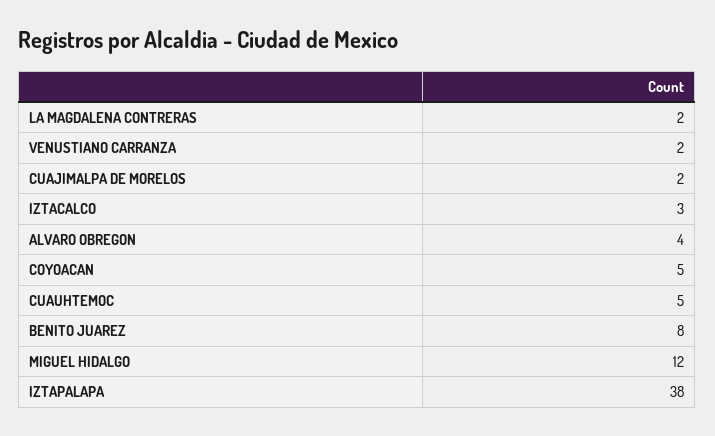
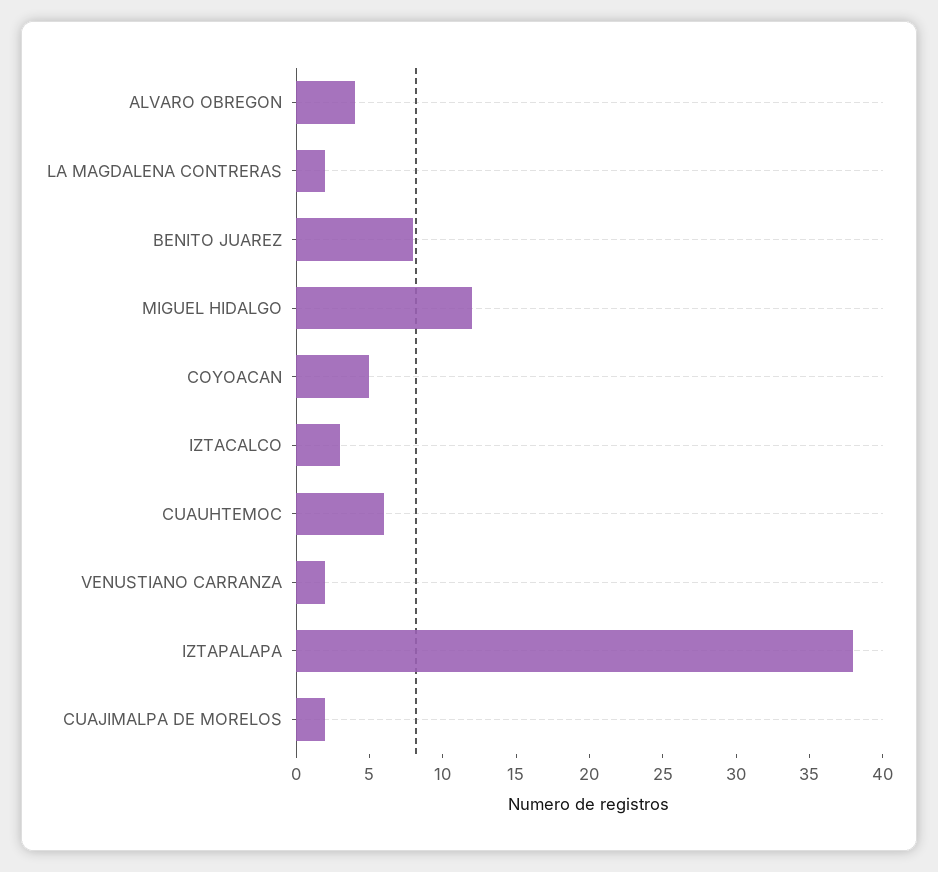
CUAUHTEMOC: 5 -> 6

